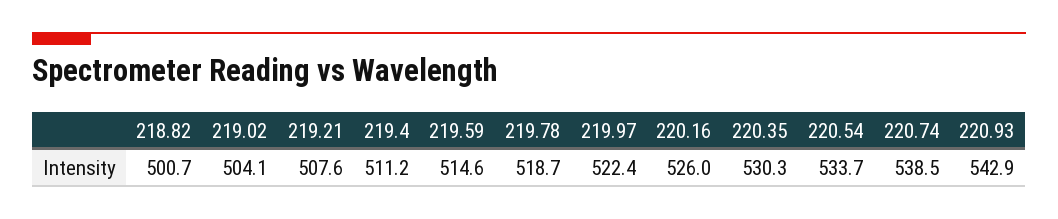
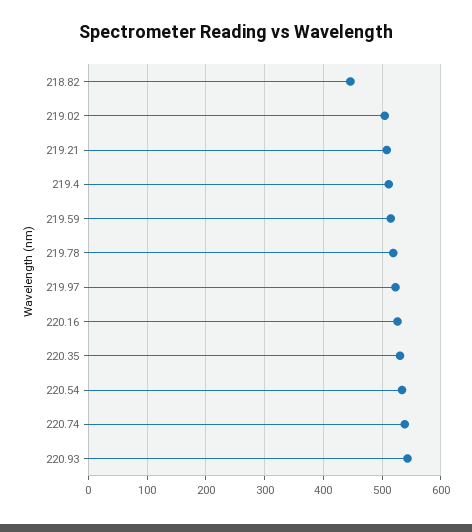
218.82: 500.7 -> 440

